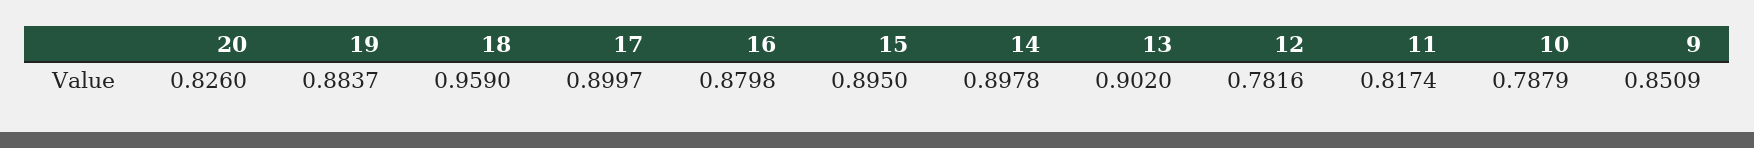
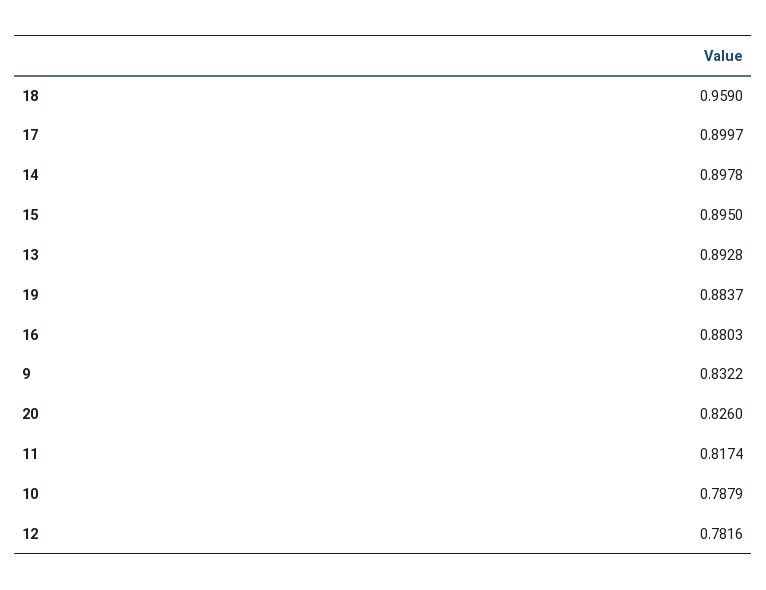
16: 0.8798 -> 0.8803
13: 0.902 -> 0.8928
9: 0.8509 -> 0.8322

